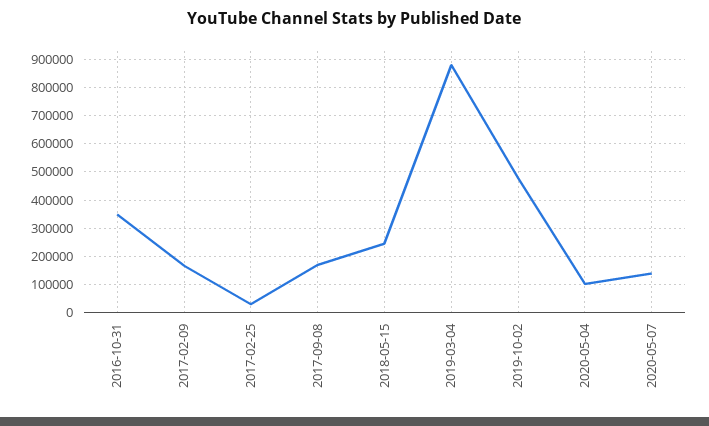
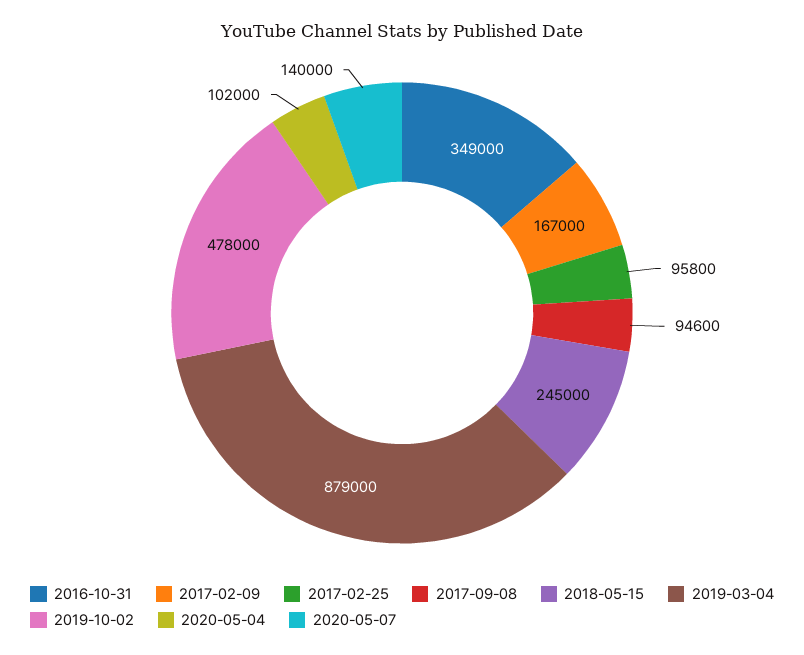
2017-02-25: 25000 -> 95800
2017-09-08: 175000 -> 94600

